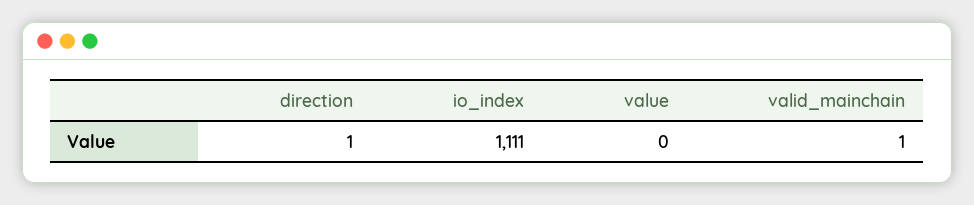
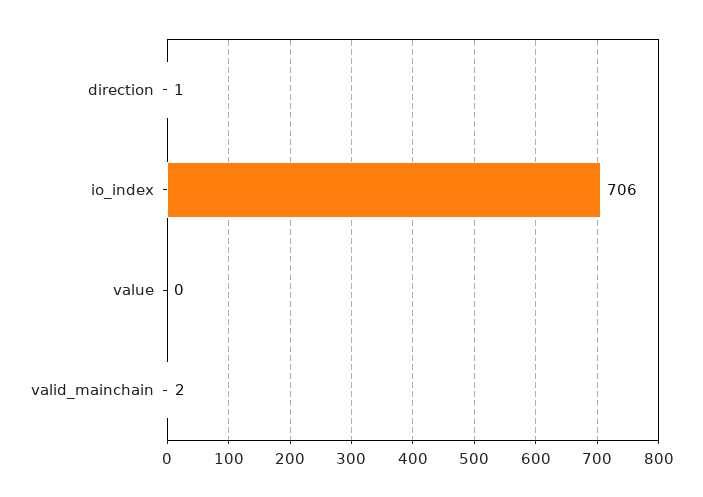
io_index: 1111 -> 706
valid_mainchain: 1 -> 2

